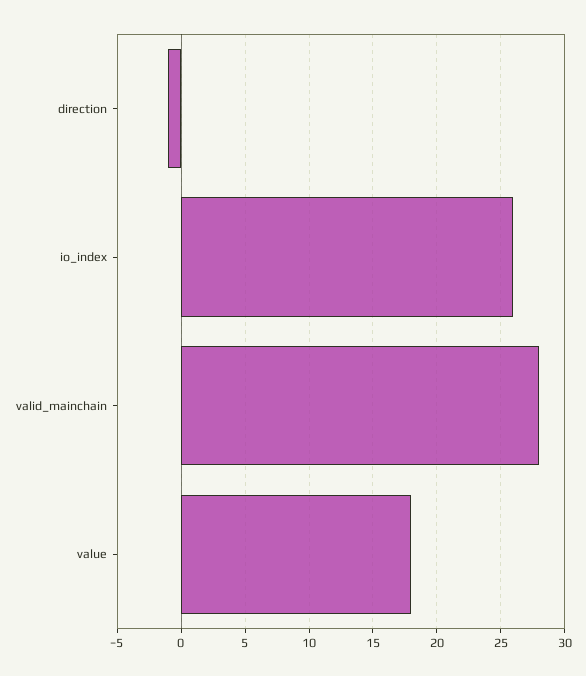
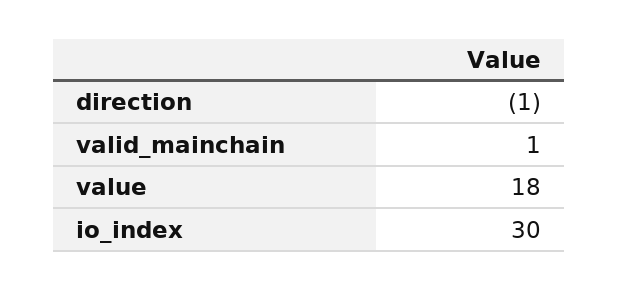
io_index: 26 -> 30
valid_mainchain: 28 -> 1

